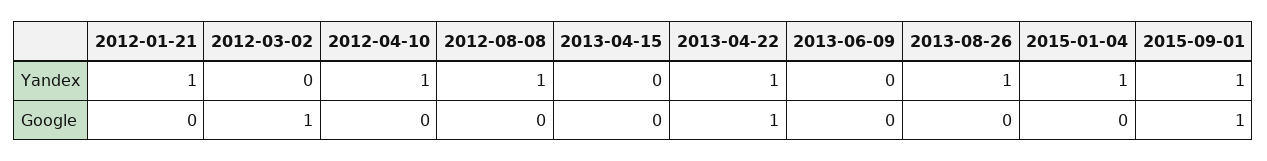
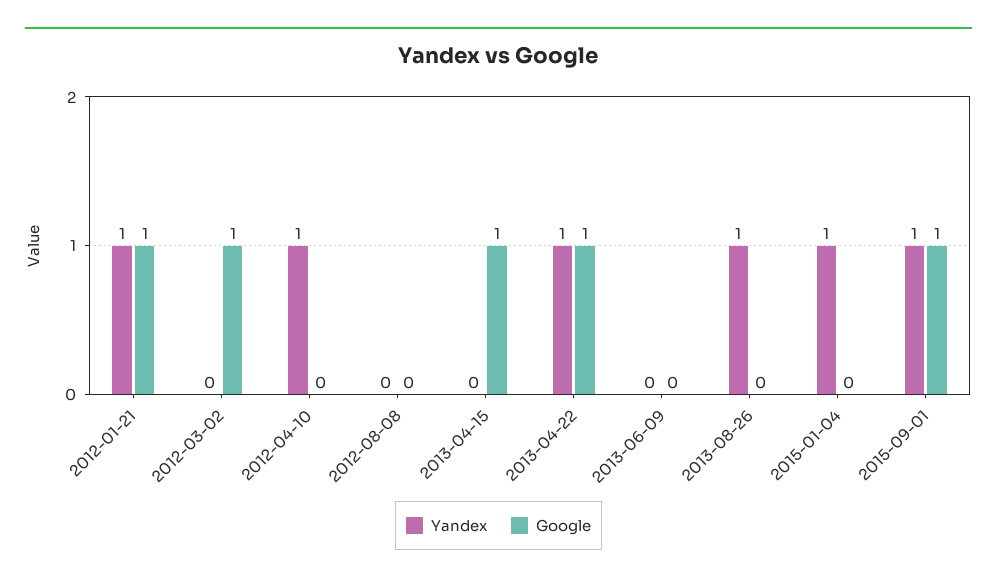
Yandex, 2012-08-08: 1 -> 0
Google, 2012-01-21: 0 -> 1
Google, 2013-04-15: 0 -> 1

